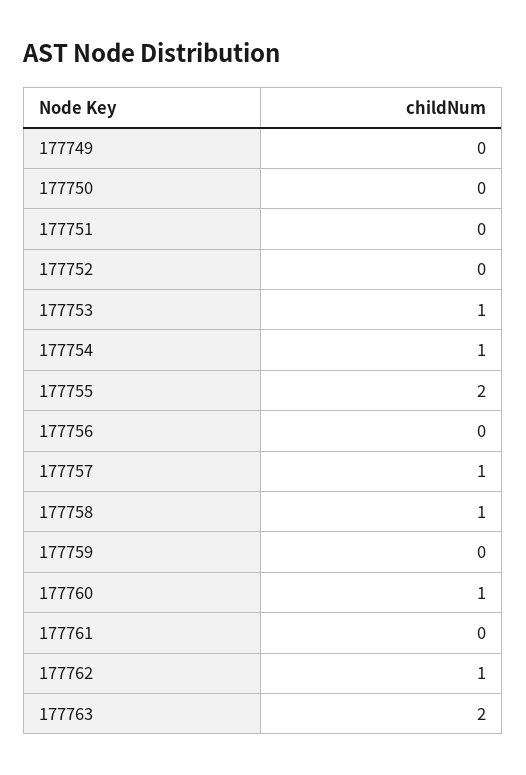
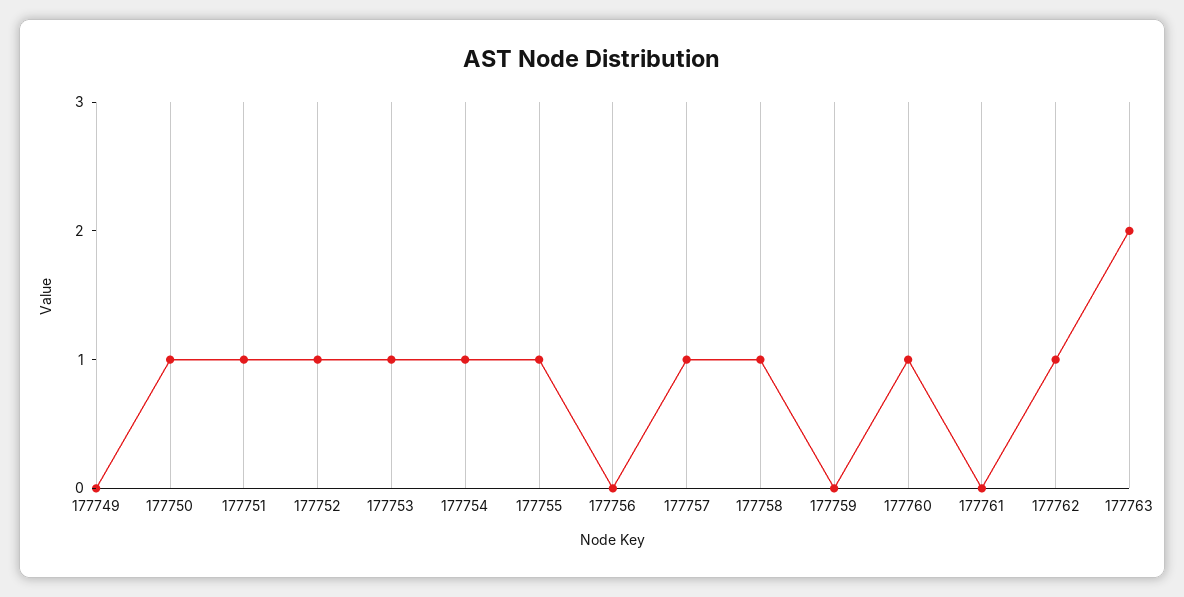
177750: 0 -> 1
177751: 0 -> 1
177752: 0 -> 1
177755: 2 -> 1

